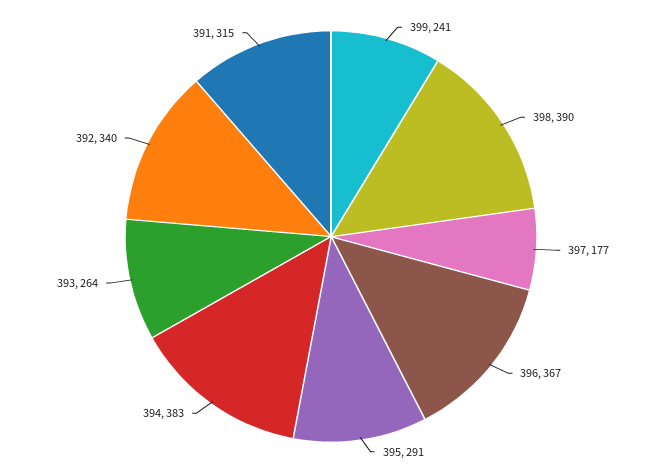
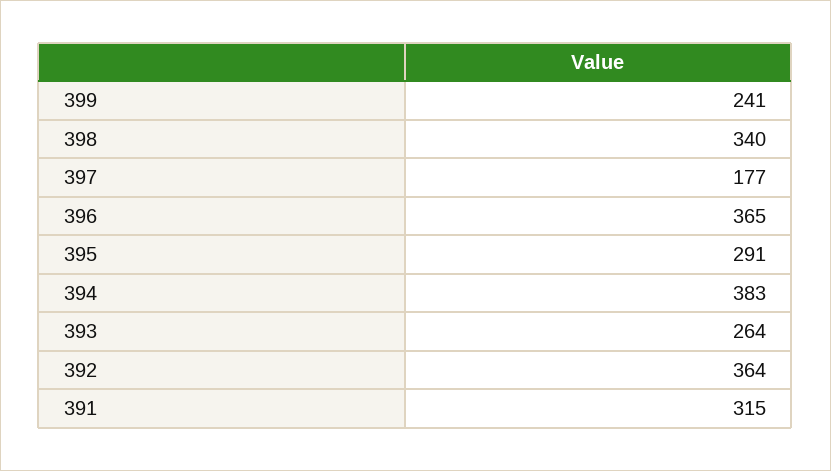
398: 390 -> 340
396: 367 -> 365
392: 340 -> 364

